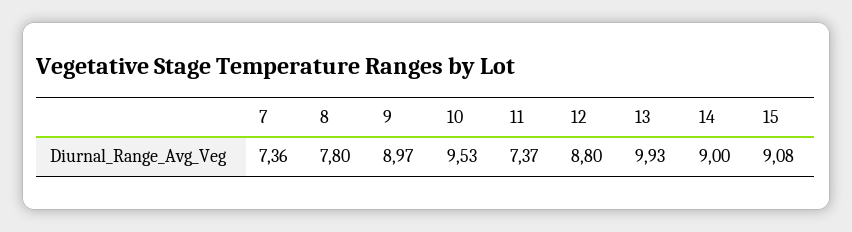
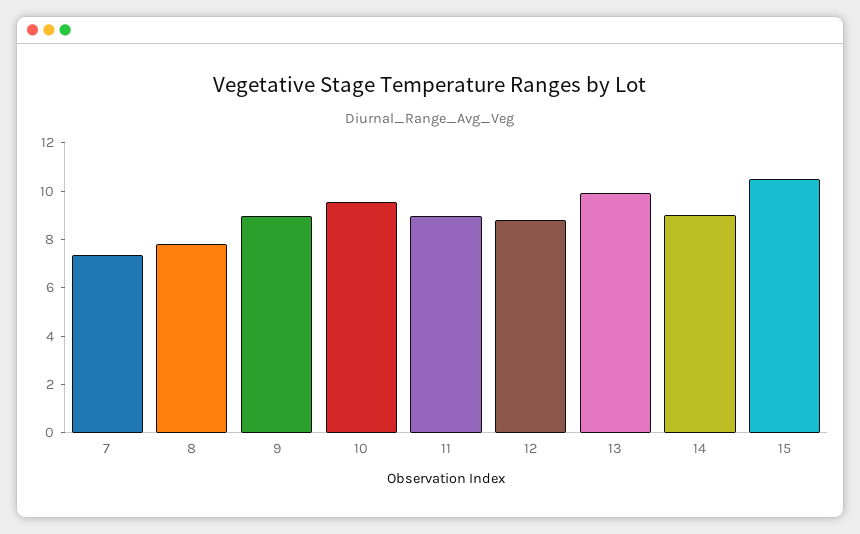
11: 7.37 -> 9
15: 9.08 -> 10.5

